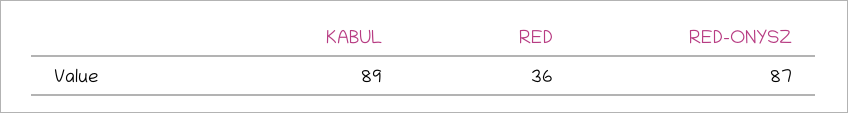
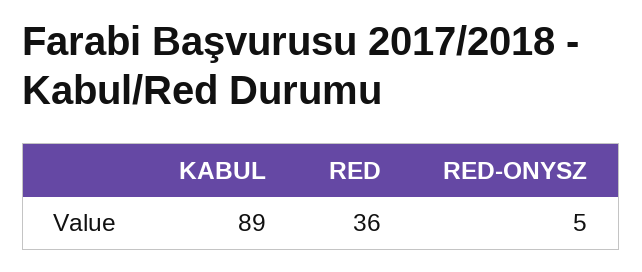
RED-ONYSZ: 87 -> 5

